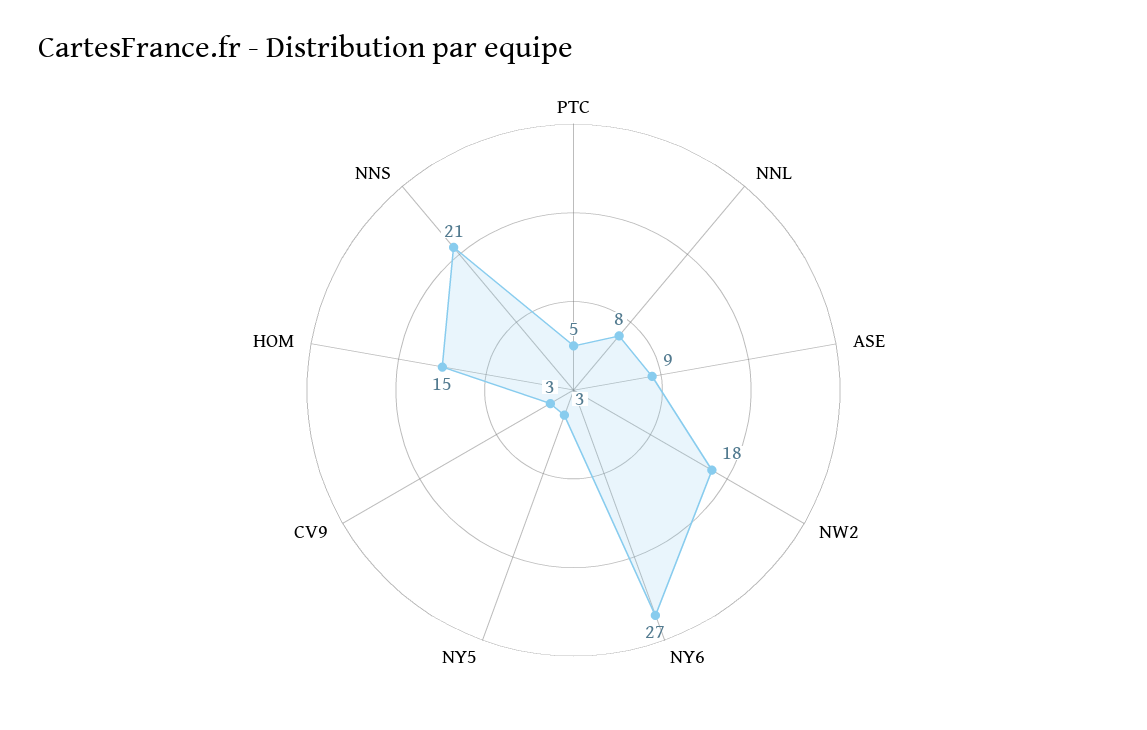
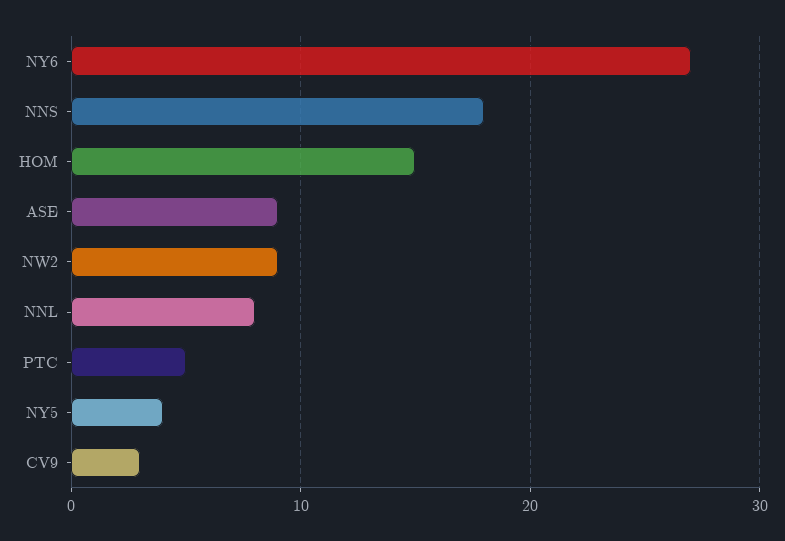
NW2: 18 -> 9
NY5: 3 -> 4
NNS: 21 -> 18

